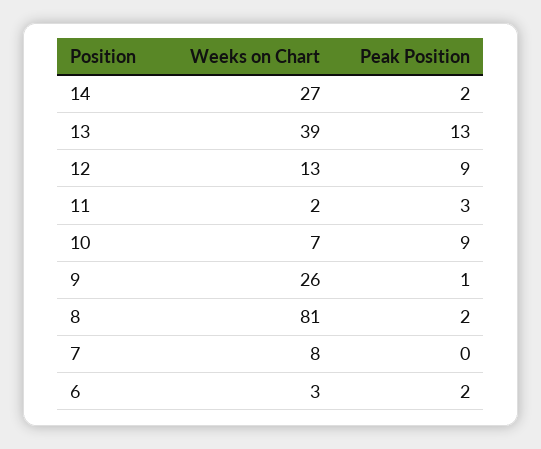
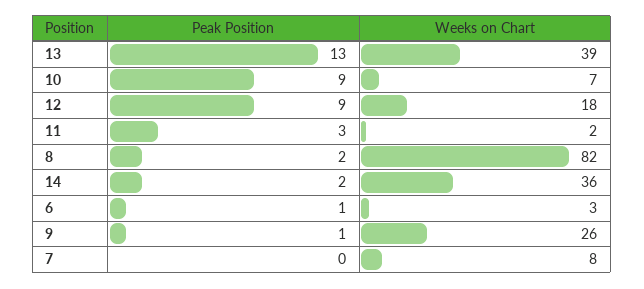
Weeks on Chart, 14: 27 -> 36
Weeks on Chart, 12: 13 -> 18
Weeks on Chart, 8: 81 -> 82
Peak Position, 6: 2 -> 1

